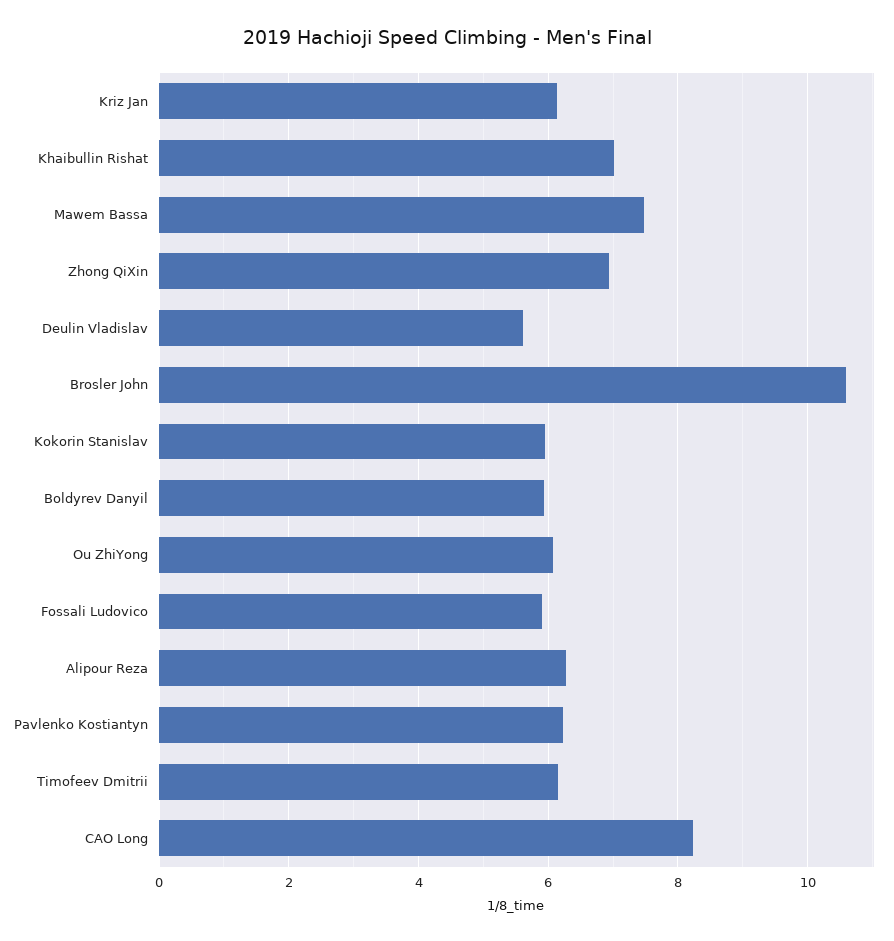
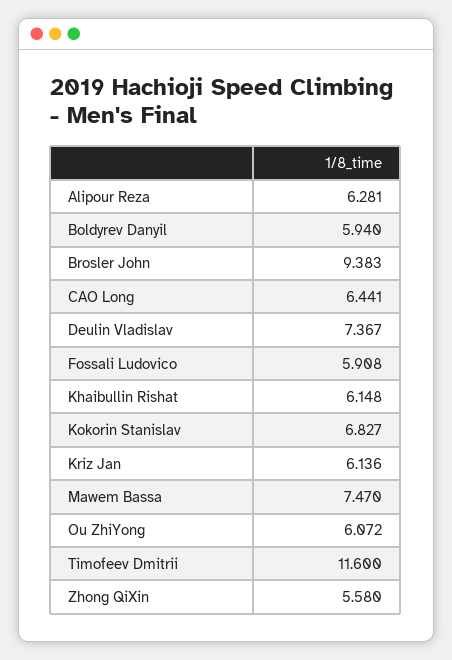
Khaibullin Rishat: 7 -> 6.148
Zhong QiXin: 7 -> 5.58
Deulin Vladislav: 5.6 -> 7.367
Brosler John: 10.6 -> 9.383
Kokorin Stanislav: 6 -> 6.827
Pavlenko Kostiantyn: 6.2 -> none
Timofeev Dmitrii: 6.2 -> 11.6
CAO Long: 8.2 -> 6.441

